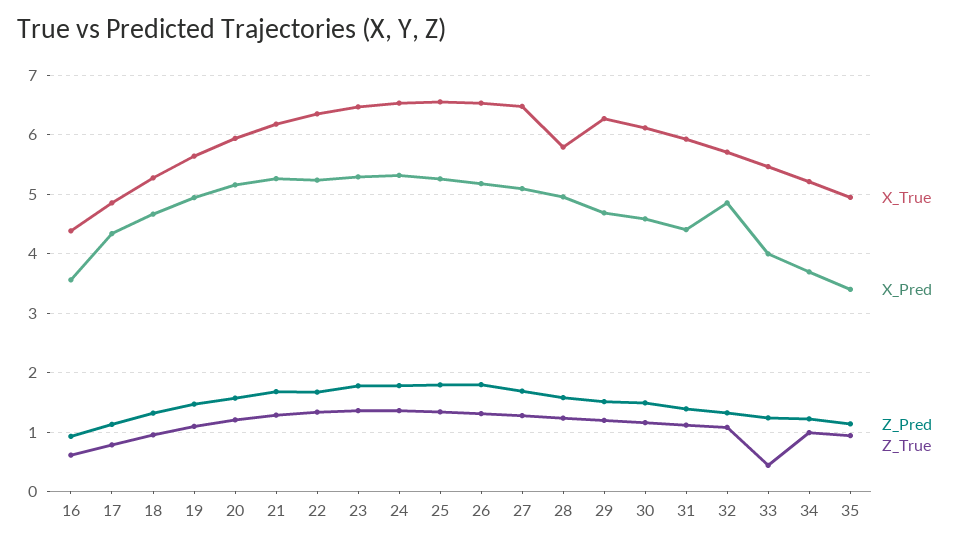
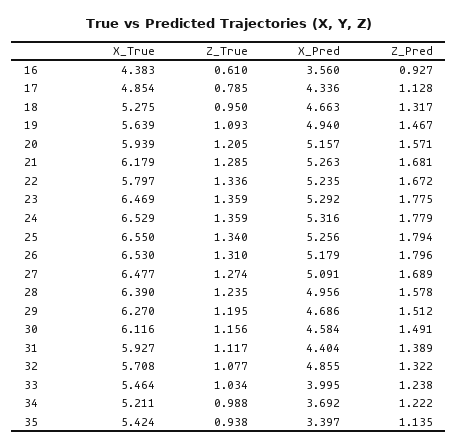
X_True, 22: 6.4 -> 5.797
X_True, 28: 5.8 -> 6.39
Z_True, 33: 0.4 -> 1.034
X_True, 35: 5 -> 5.424

